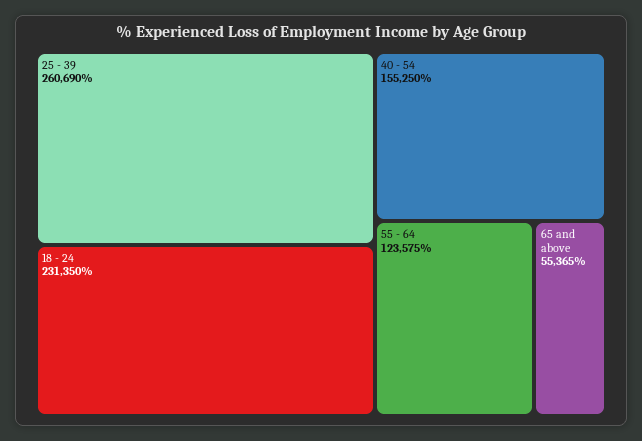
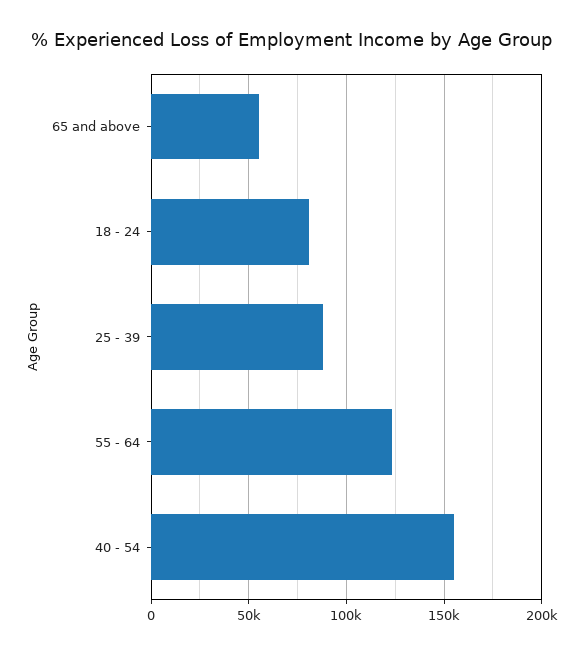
25 - 39: 260690 -> 90000
18 - 24: 231350 -> 80000

